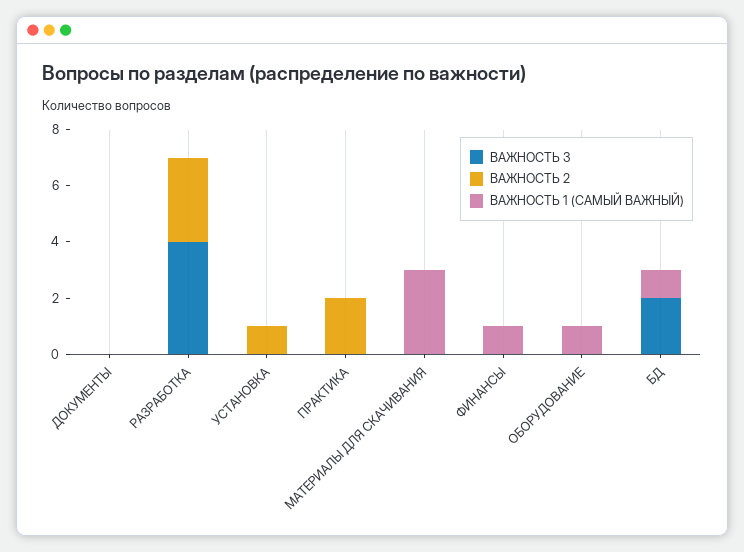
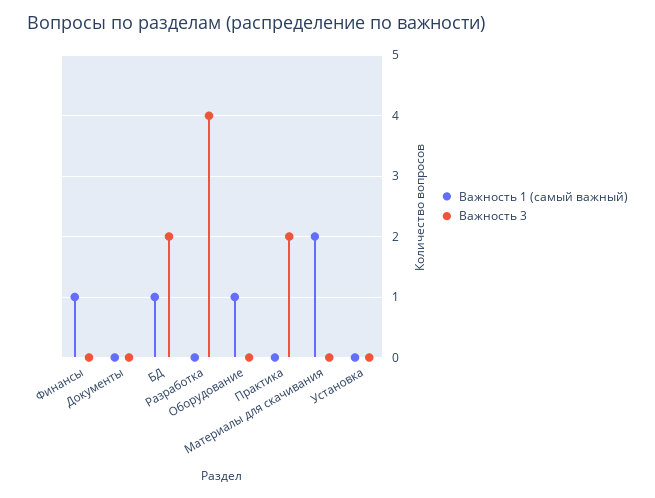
ВАЖНОСТЬ 2, ДОКУМЕНТЫ: 0 -> none
ВАЖНОСТЬ 2, РАЗРАБОТКА: 3 -> none
ВАЖНОСТЬ 2, УСТАНОВКА: 1 -> none
ВАЖНОСТЬ 3, ПРАКТИКА: 0 -> 2
ВАЖНОСТЬ 2, ПРАКТИКА: 2 -> none
ВАЖНОСТЬ 2, МАТЕРИАЛЫ ДЛЯ СКАЧИВАНИЯ: 0 -> none
ВАЖНОСТЬ 1 (САМЫЙ ВАЖНЫЙ), МАТЕРИАЛЫ ДЛЯ СКАЧИВАНИЯ: 3 -> 2
ВАЖНОСТЬ 2, ФИНАНСЫ: 0 -> none
ВАЖНОСТЬ 2, ОБОРУДОВАНИЕ: 0 -> none
ВАЖНОСТЬ 2, БД: 0 -> none

